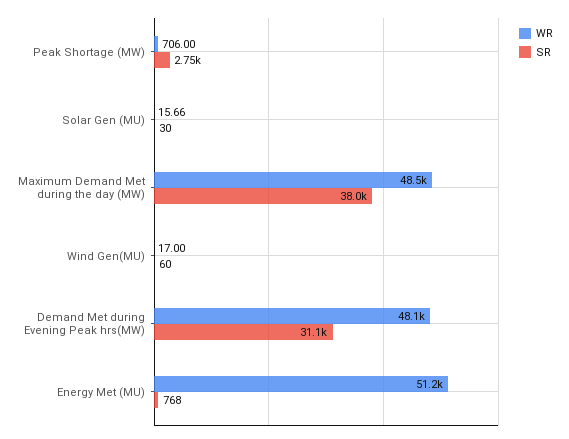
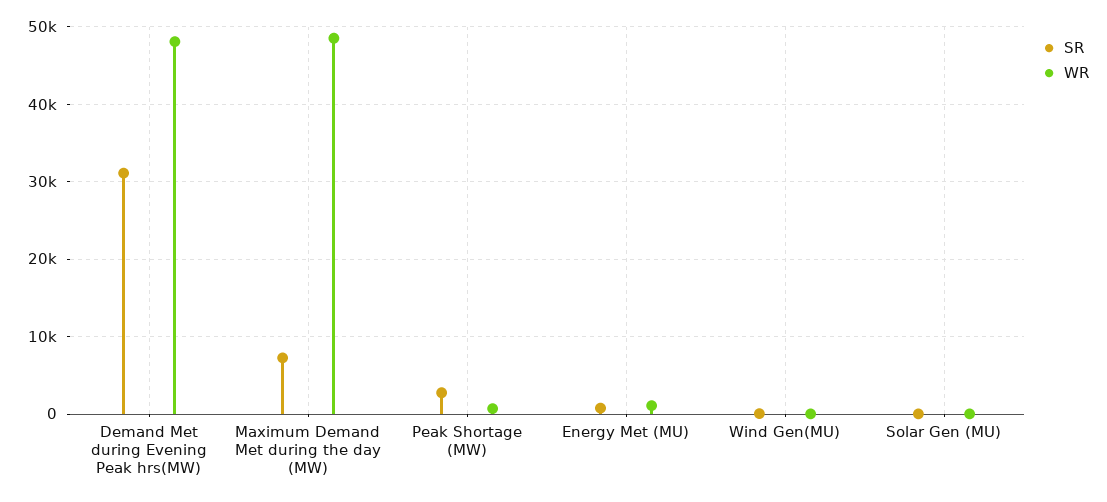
SR, Maximum Demand Met during the day (MW): 38000 -> 7000
WR, Energy Met (MU): 51200 -> 1000

